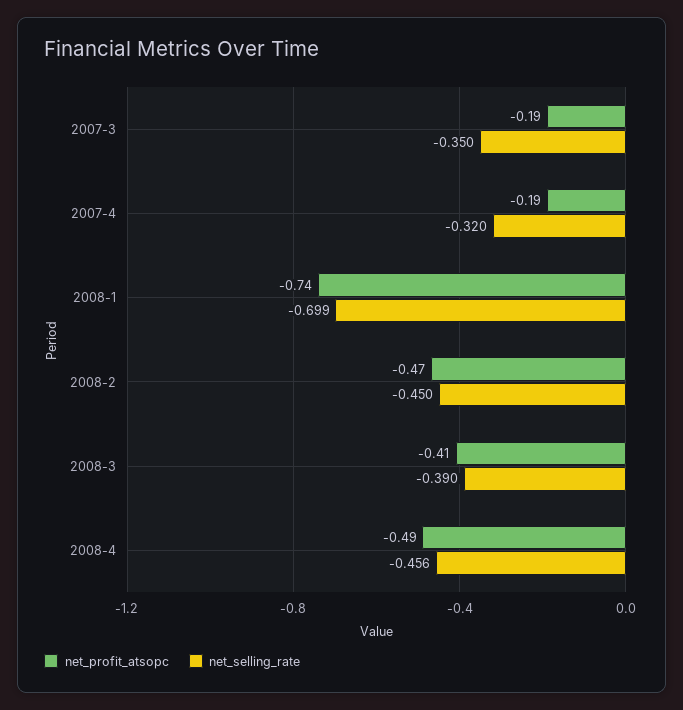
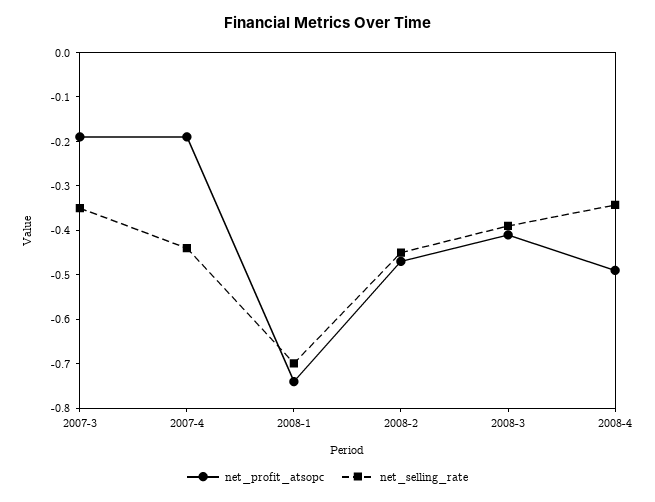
net_selling_rate, 2007-4: -0.32 -> -0.44
net_selling_rate, 2008-4: -0.456 -> -0.34

